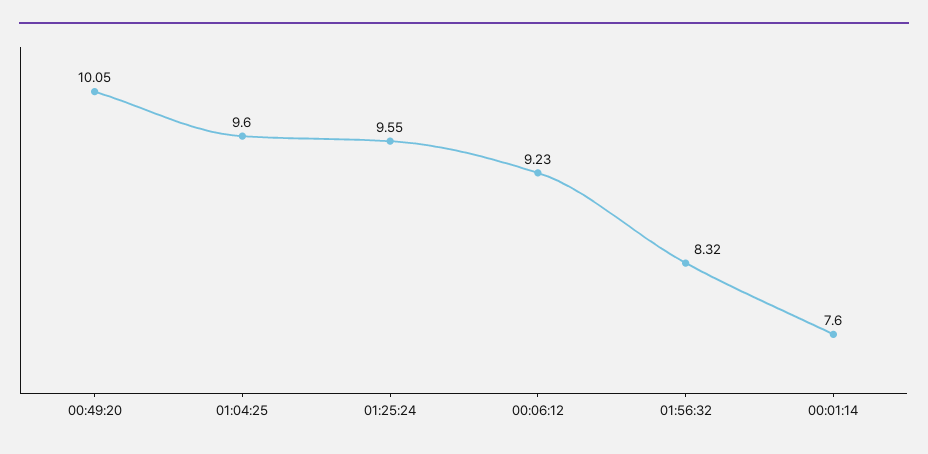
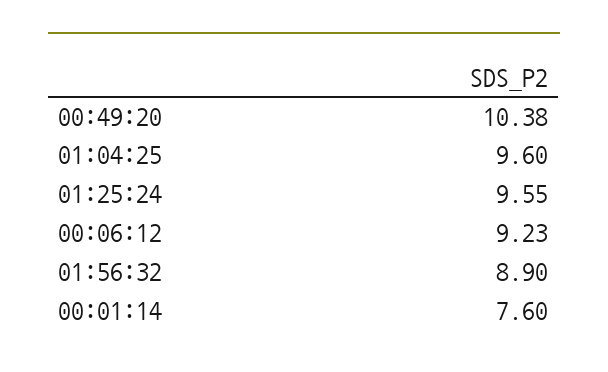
00:49:20: 10.05 -> 10.38
01:56:32: 8.32 -> 8.9

